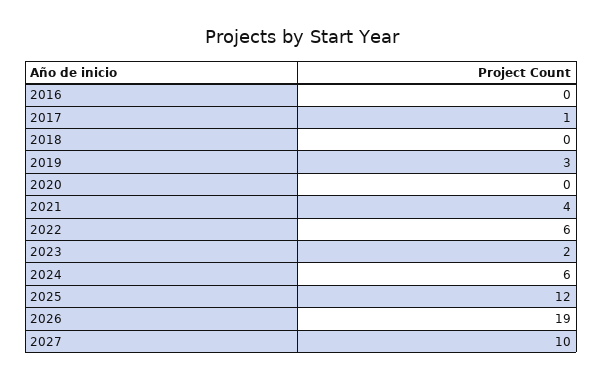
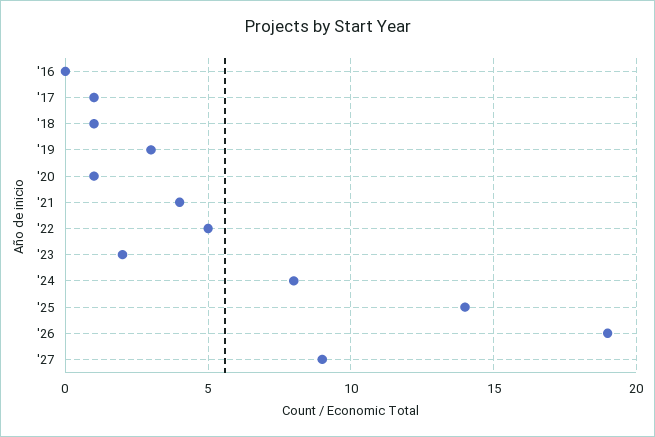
2018: 0 -> 1
2020: 0 -> 1
2022: 6 -> 5
2024: 6 -> 8
2025: 12 -> 14
2027: 10 -> 9

